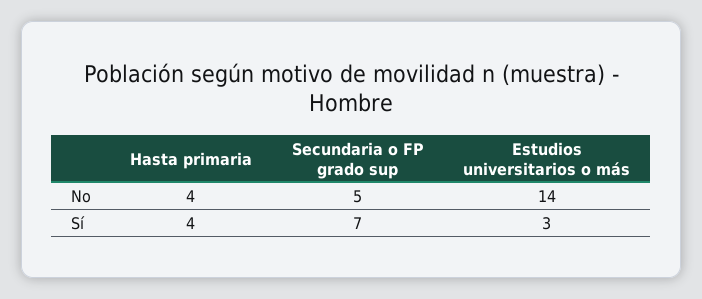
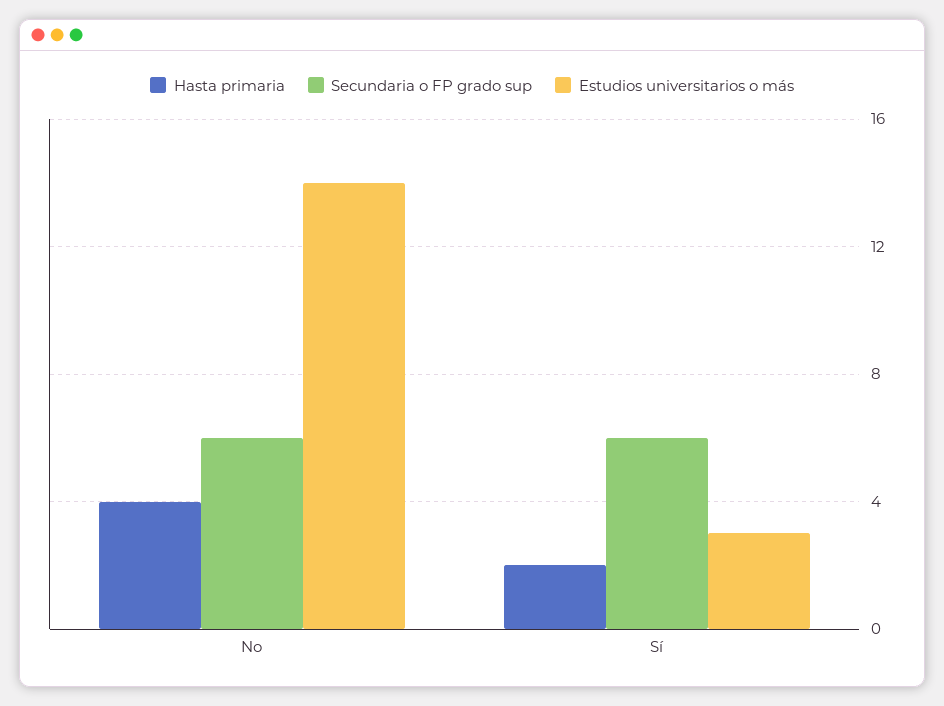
Secundaria o FP grado sup, No: 5 -> 6
Hasta primaria, Sí: 4 -> 2
Secundaria o FP grado sup, Sí: 7 -> 6

